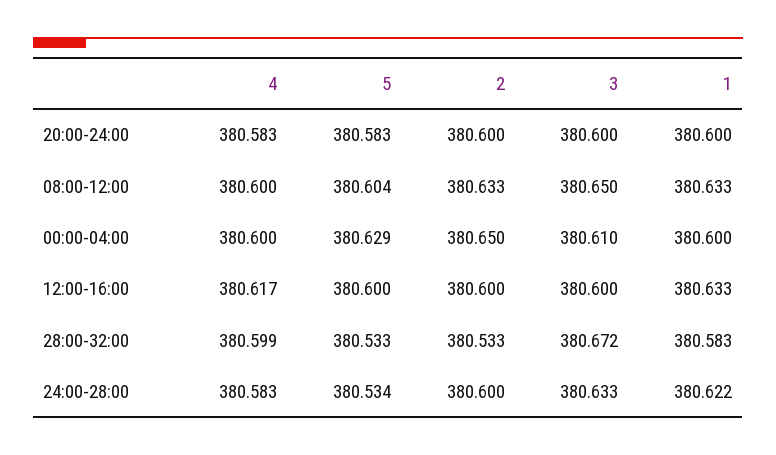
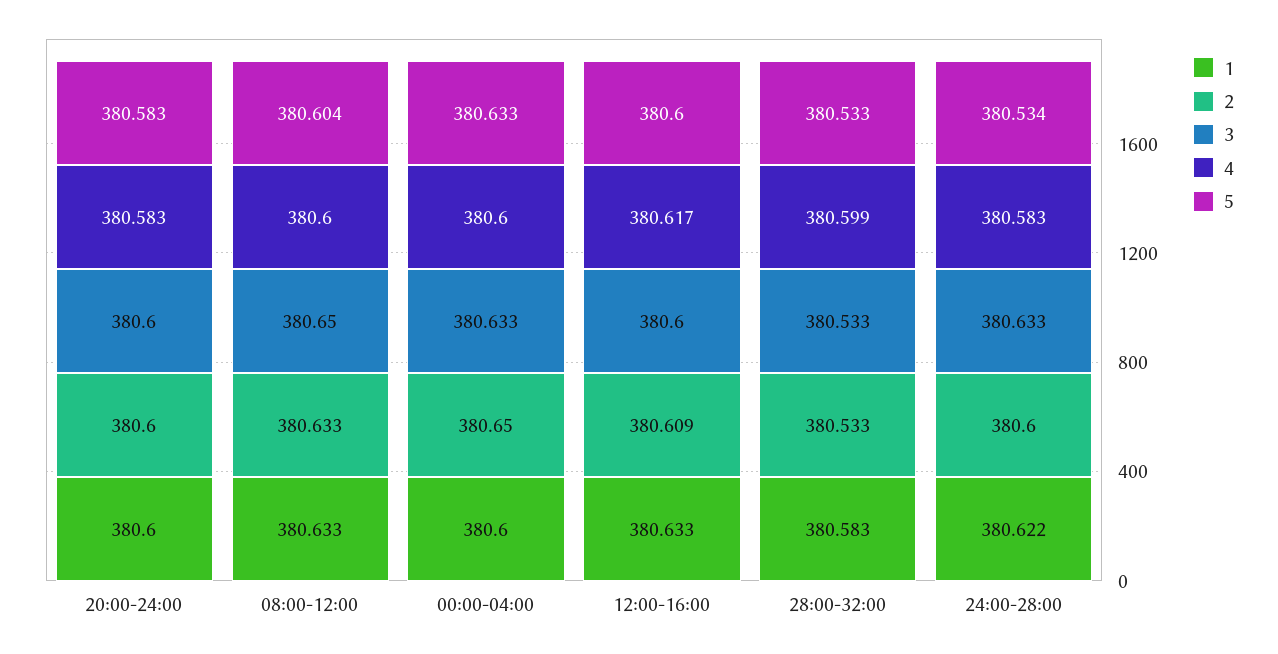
5, 00:00-04:00: 380.629 -> 380.633
3, 00:00-04:00: 380.61 -> 380.633
2, 12:00-16:00: 380.6 -> 380.609
3, 28:00-32:00: 380.672 -> 380.533

